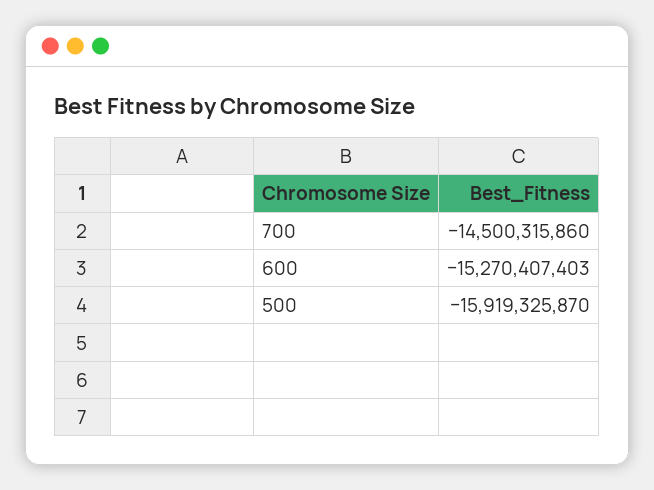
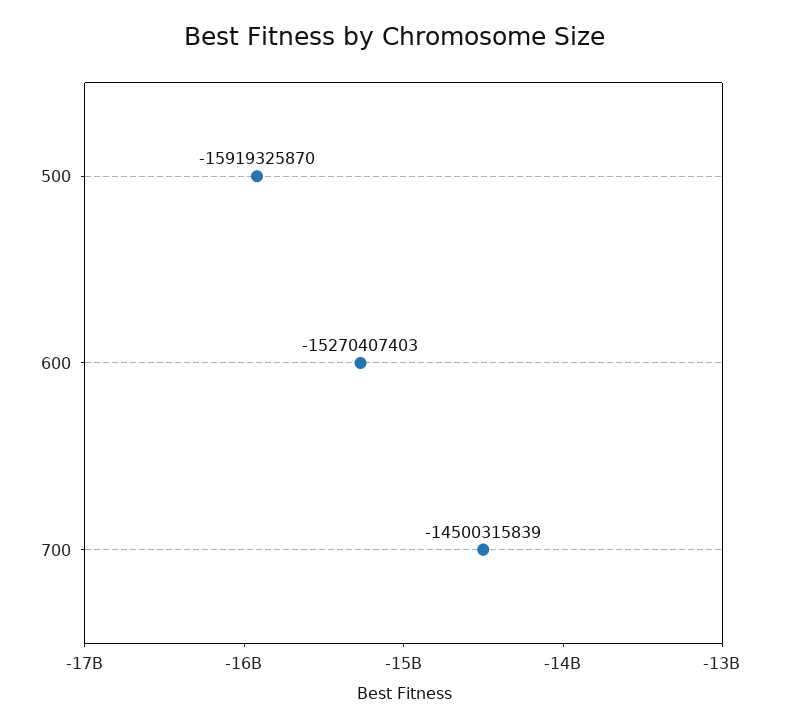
700: -14500315860 -> -14500315839

